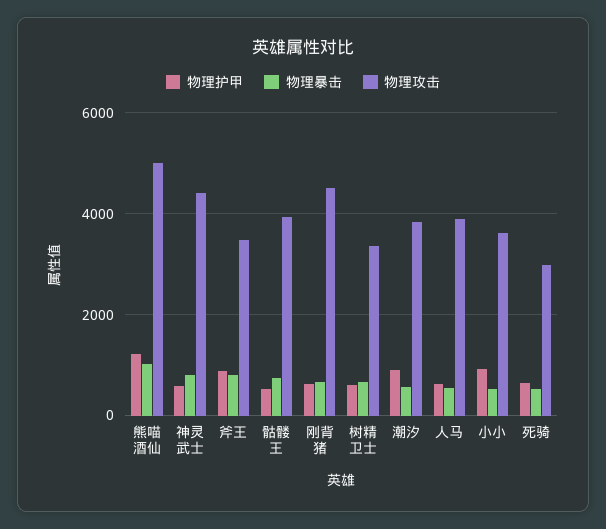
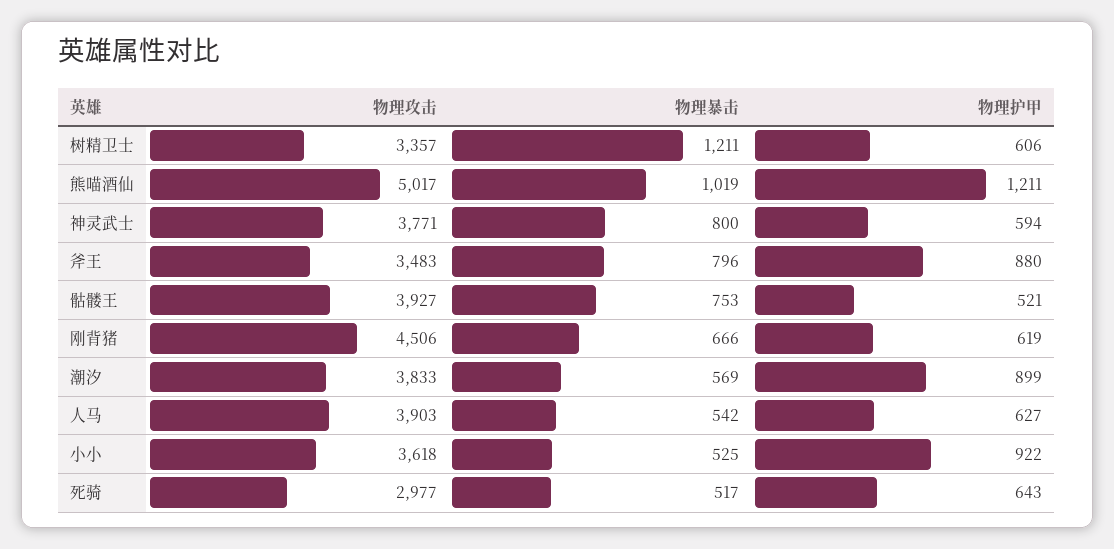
物理攻击, 神灵武士: 4400 -> 3771
物理暴击, 树精卫士: 600 -> 1211

